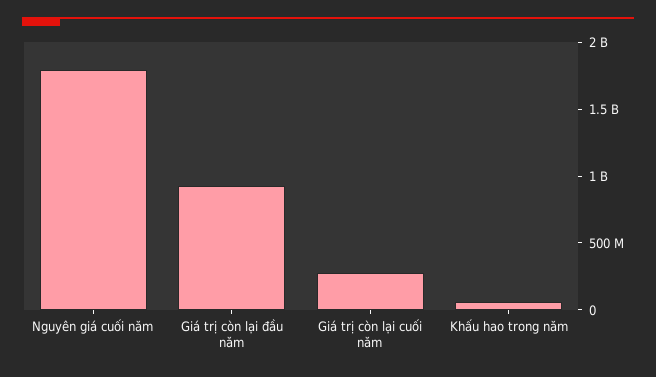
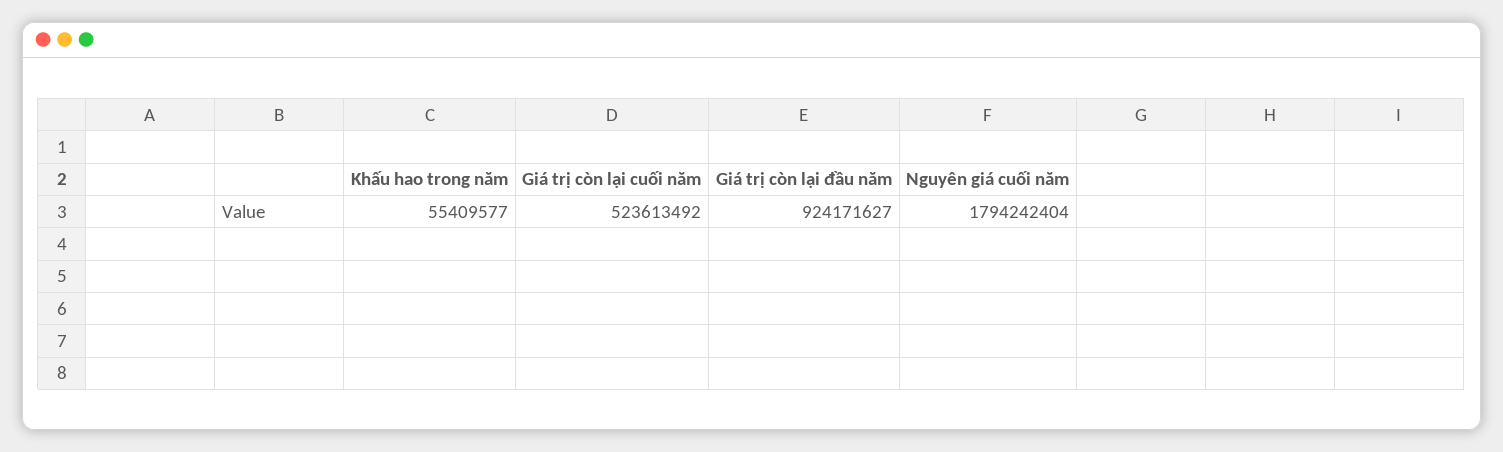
Giá trị còn lại cuối năm: 300000000 -> 523613492

